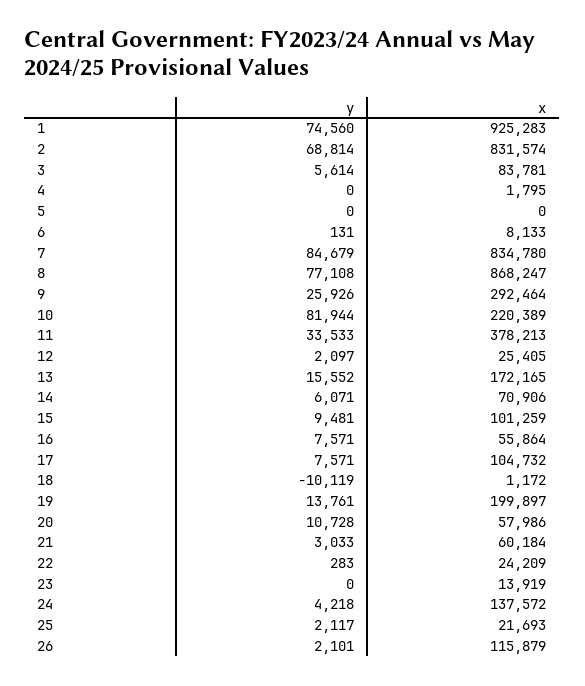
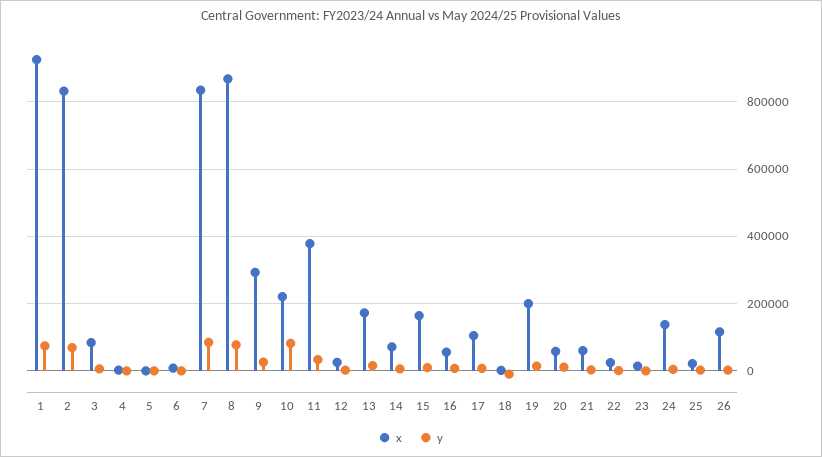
x, 15: 101259 -> 160000

